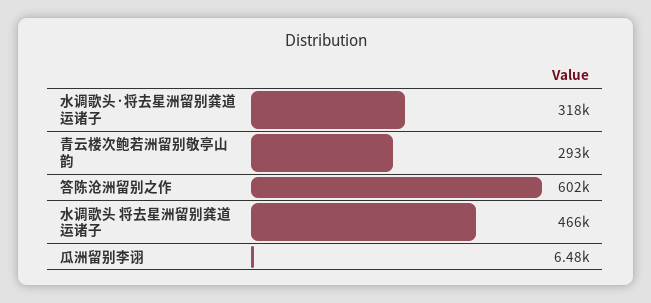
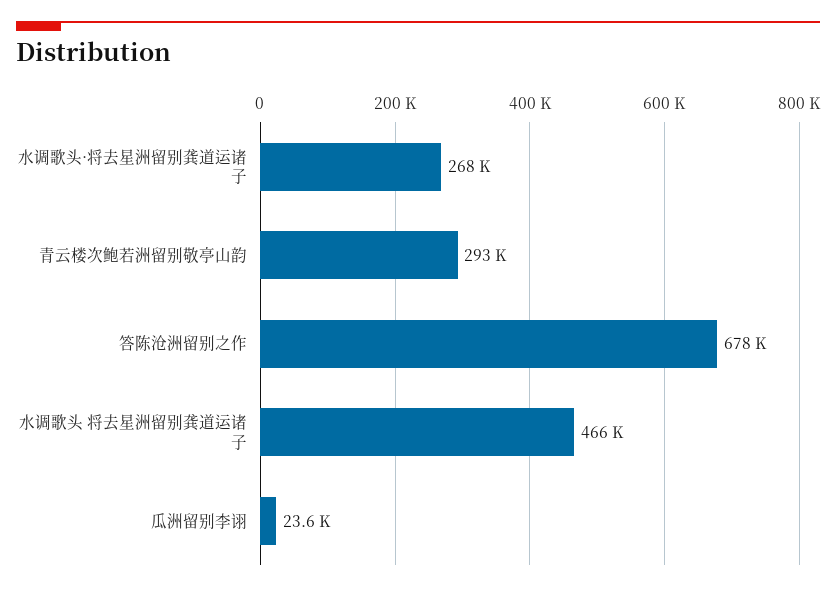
水调歌头·将去星洲留别龚道运诸子: 318000 -> 268000
答陈沧洲留别之作: 602000 -> 678000
瓜洲留别李诩: 6480 -> 23600

